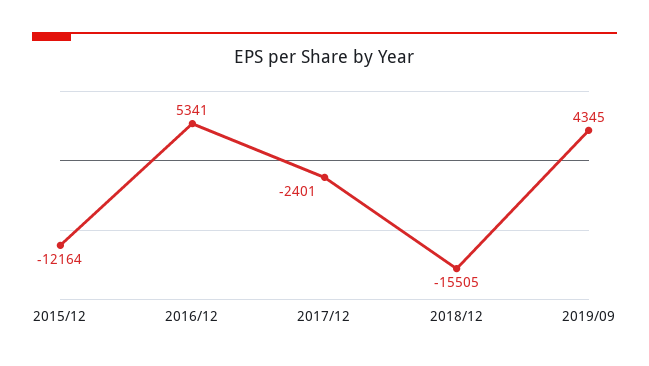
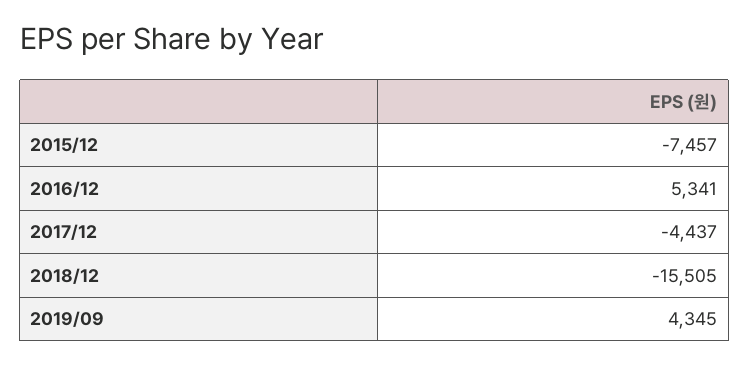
2015/12: -12164 -> -7457
2017/12: -2401 -> -4437

